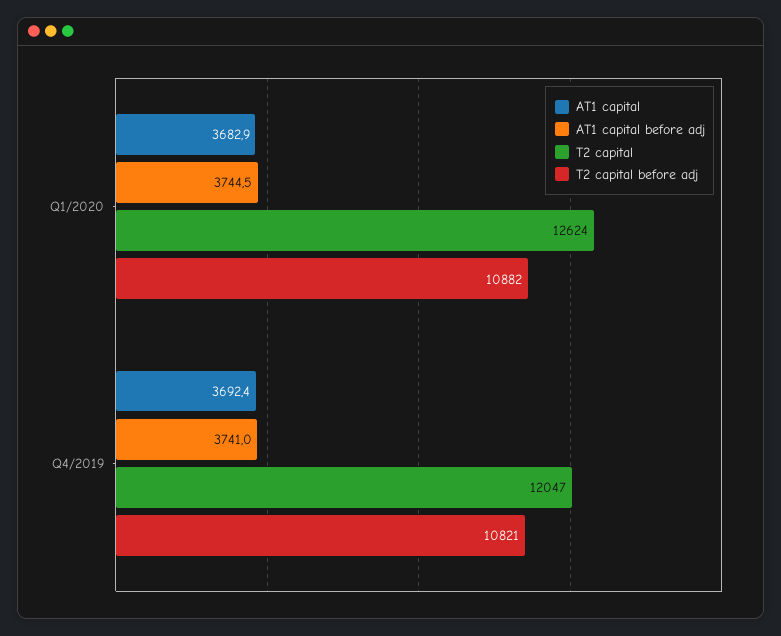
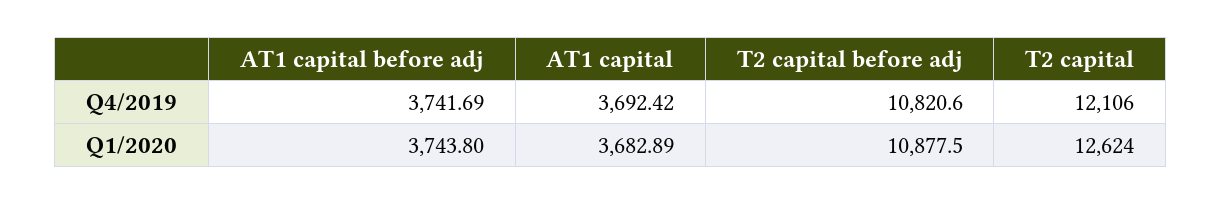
AT1 capital before adj, Q1/2020: 3744.5 -> 3743.8
T2 capital before adj, Q1/2020: 10882 -> 10877.5
AT1 capital before adj, Q4/2019: 3741 -> 3741.69
T2 capital, Q4/2019: 12047 -> 12106

